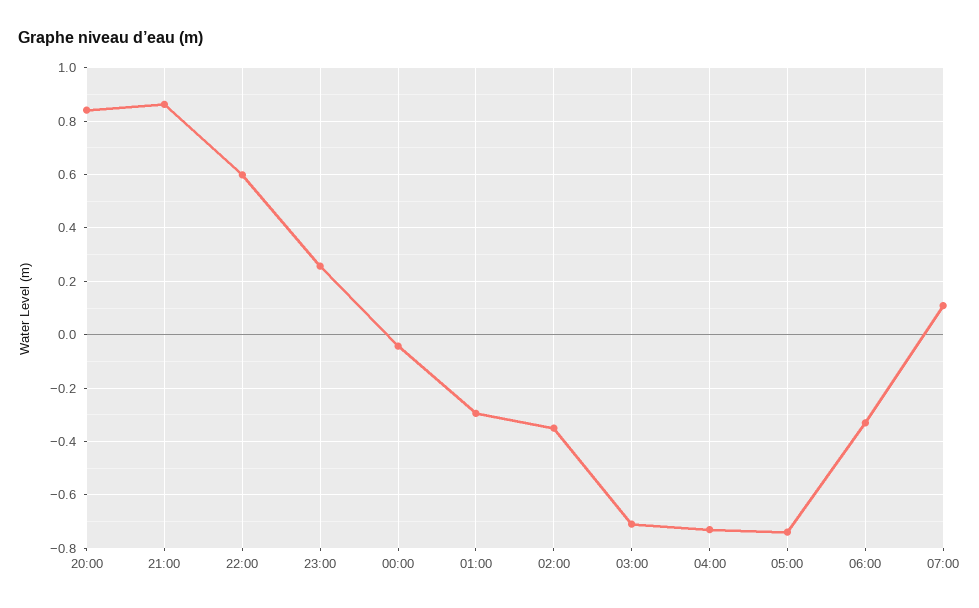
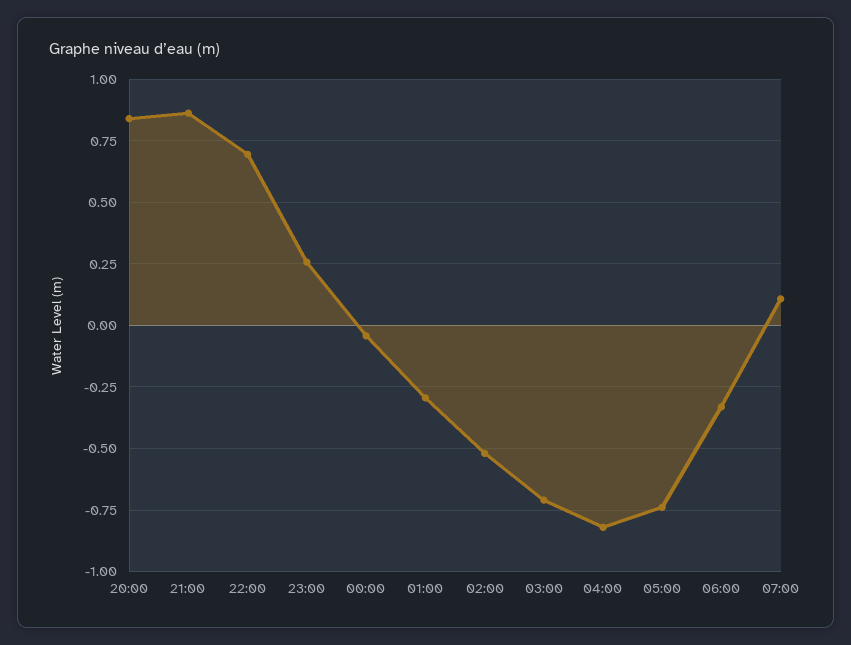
22:00: 0.6 -> 0.7
02:00: -0.35 -> -0.525
04:00: -0.725 -> -0.825

